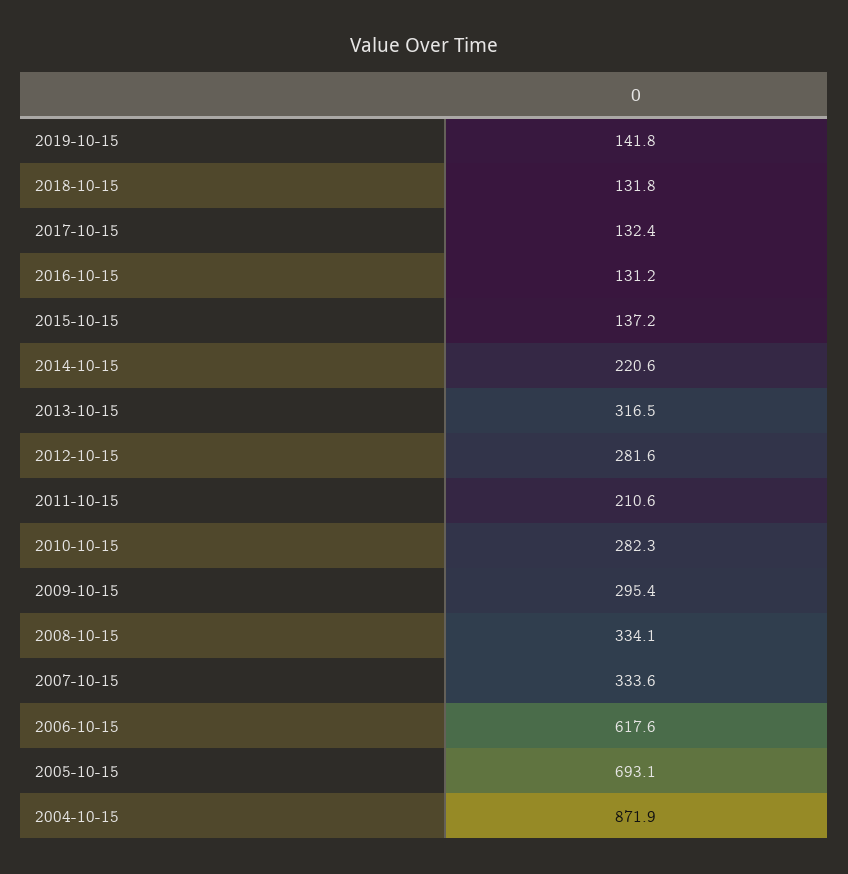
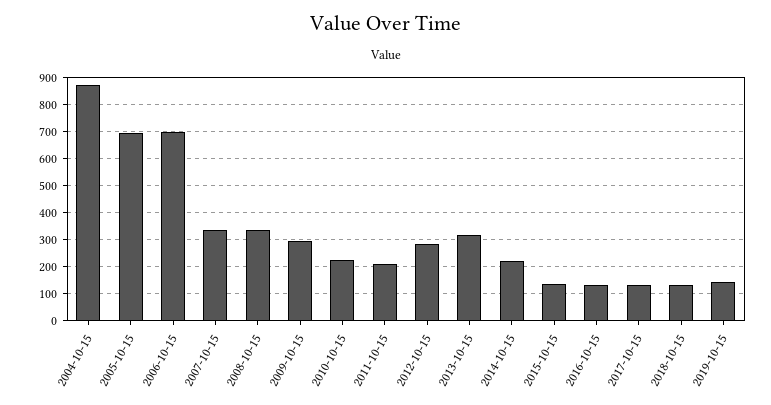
2010-10-15: 282.3 -> 225
2006-10-15: 617.6 -> 700

